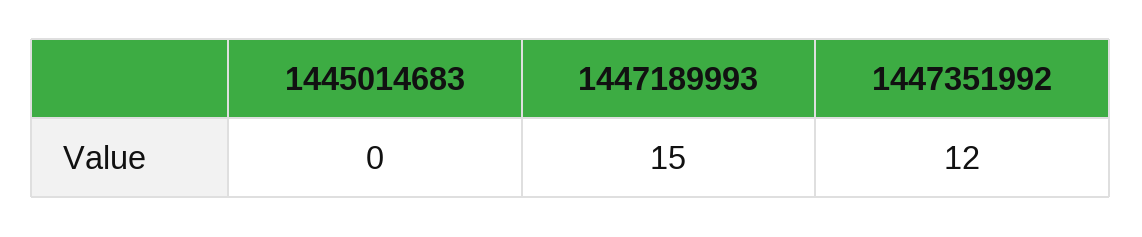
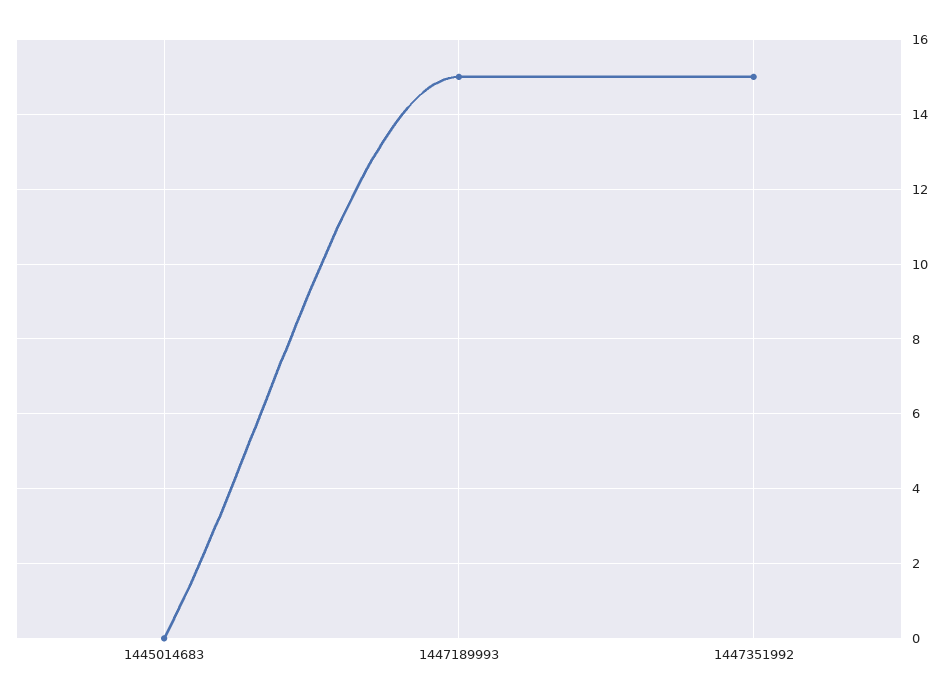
1447351992: 12 -> 15

